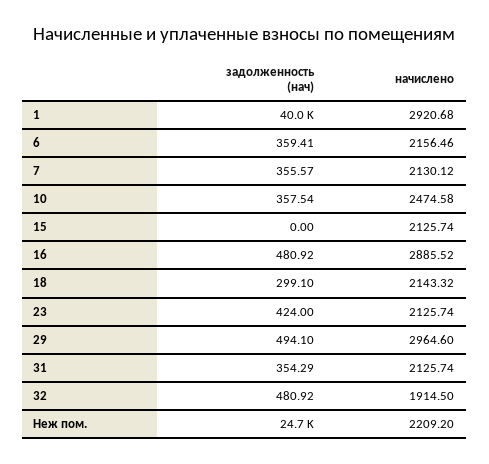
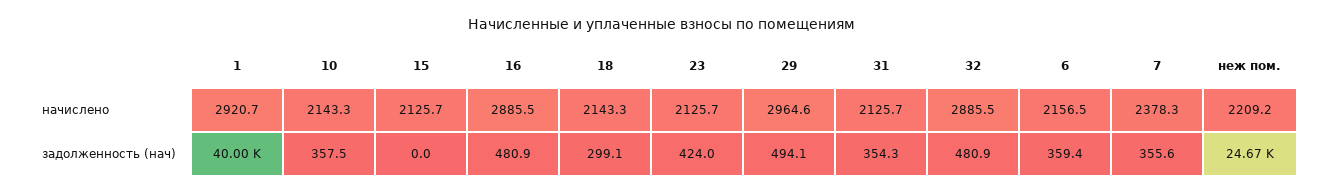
начислено, 7: 2130.12 -> 2378.3
начислено, 10: 2474.58 -> 2143.3
начислено, 32: 1914.5 -> 2885.5

